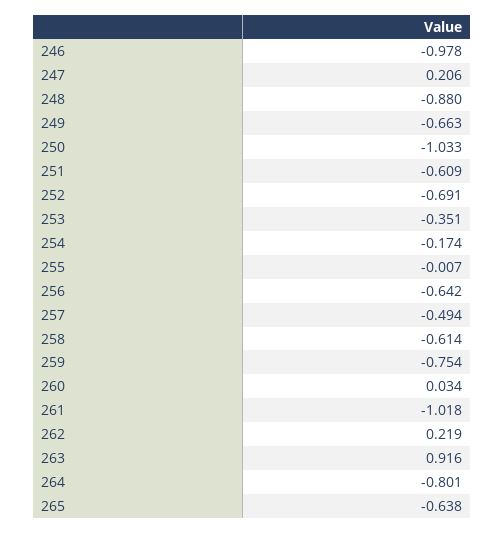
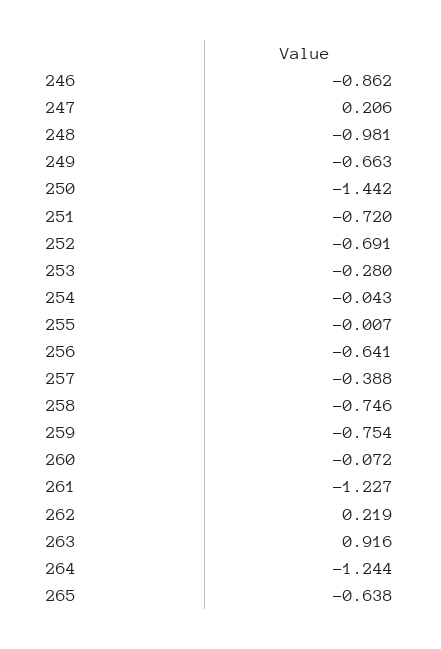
246: -0.978 -> -0.862
248: -0.88 -> -0.981
250: -1.033 -> -1.442
251: -0.609 -> -0.72
253: -0.351 -> -0.28
254: -0.174 -> -0.043
256: -0.642 -> -0.641
257: -0.494 -> -0.388
258: -0.614 -> -0.746
260: 0.034 -> -0.072
261: -1.018 -> -1.227
264: -0.801 -> -1.244

